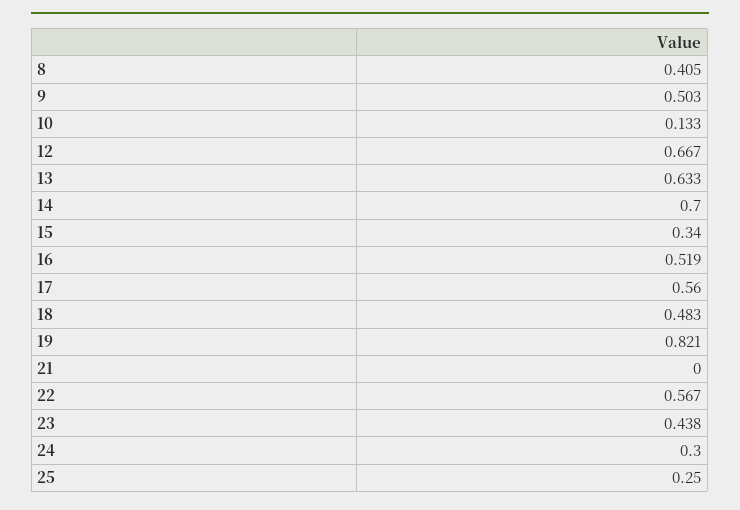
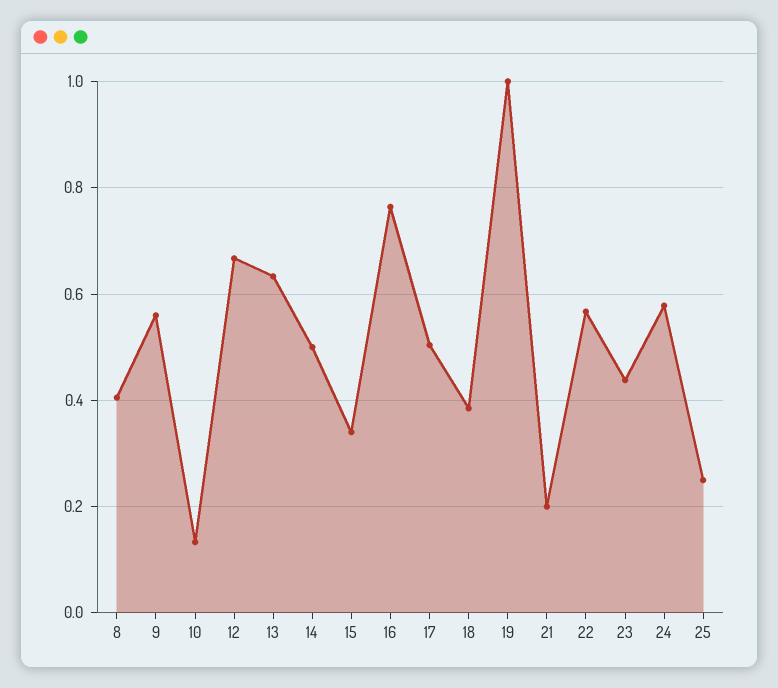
9: 0.503 -> 0.56
14: 0.7 -> 0.5
16: 0.519 -> 0.76
17: 0.56 -> 0.5
18: 0.483 -> 0.38
19: 0.821 -> 1
21: 0 -> 0.2
24: 0.3 -> 0.58

